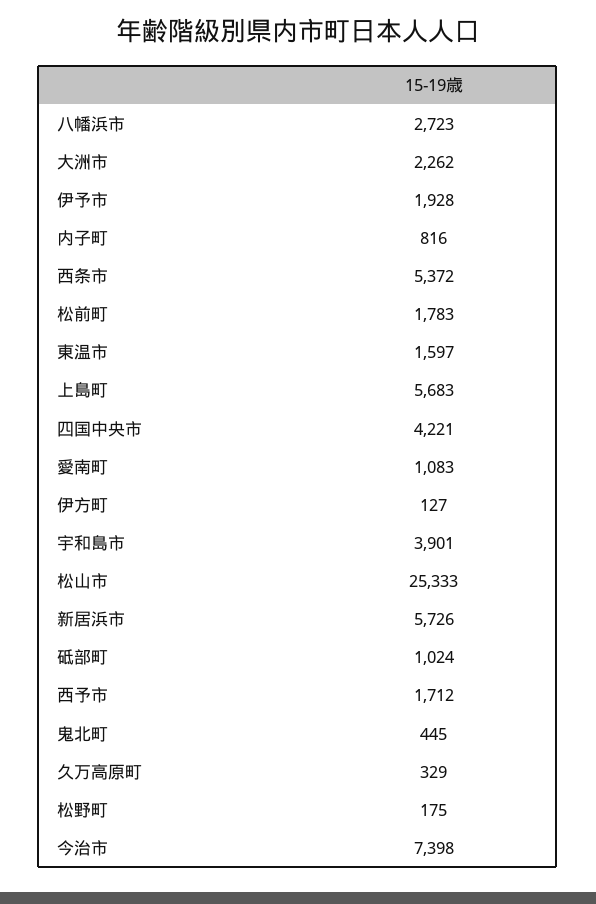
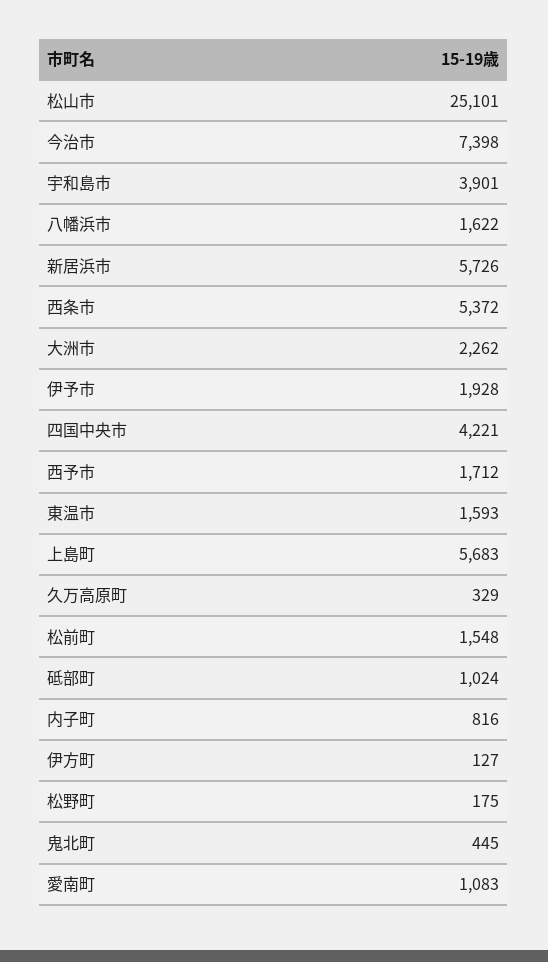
八幡浜市: 2723 -> 1622
松前町: 1783 -> 1548
東温市: 1597 -> 1593
松山市: 25333 -> 25101

